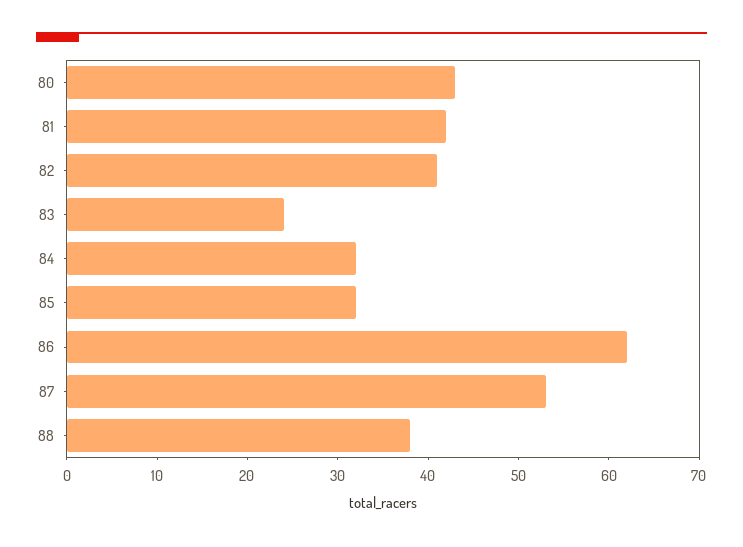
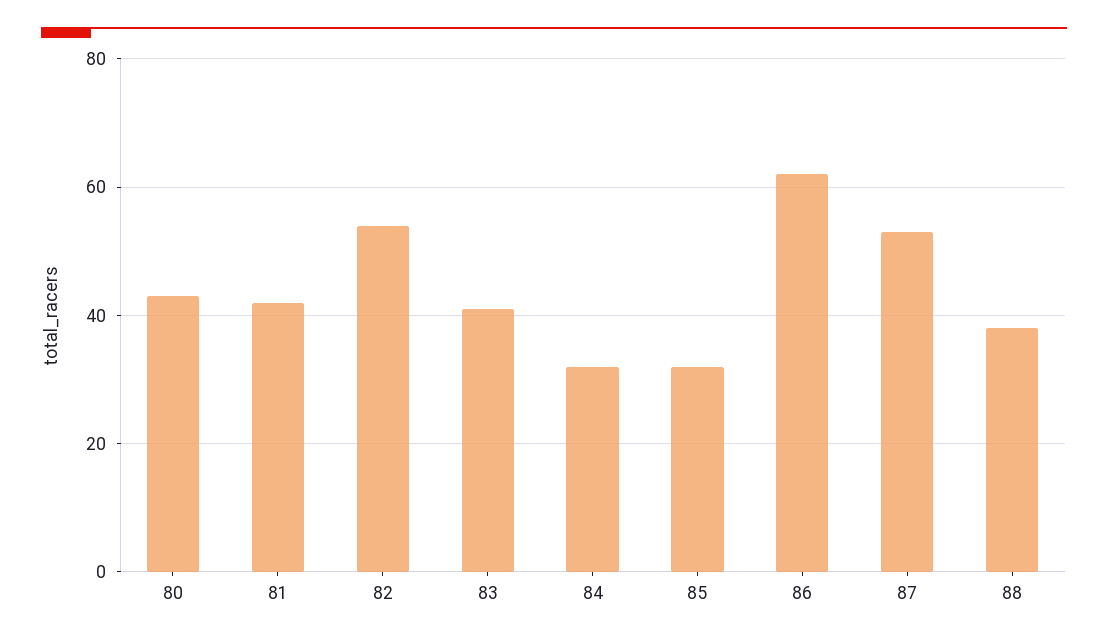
82: 41 -> 55
83: 24 -> 40

